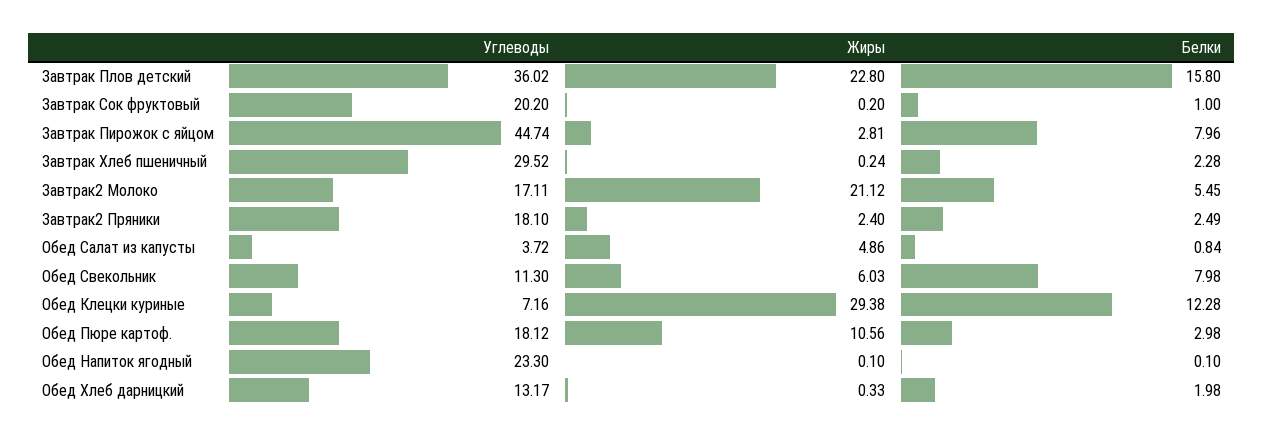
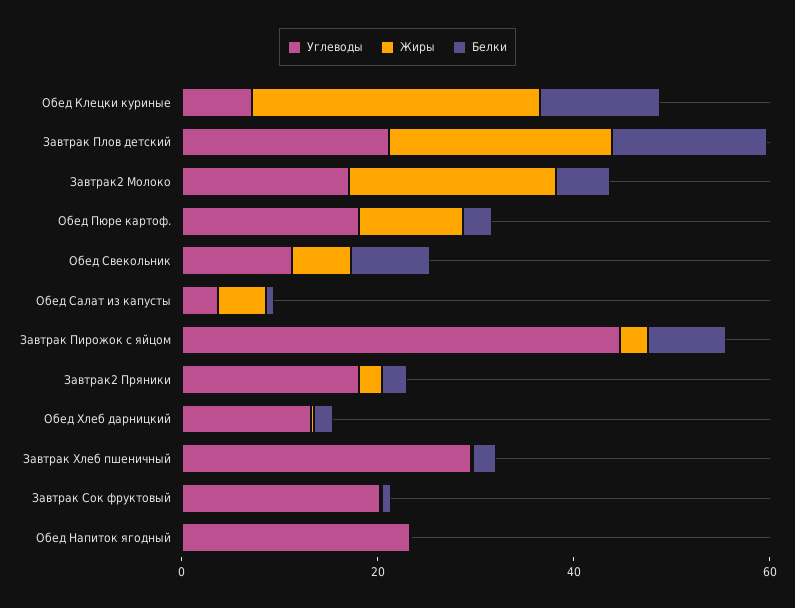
Углеводы, Завтрак Плов детский: 36.02 -> 20

